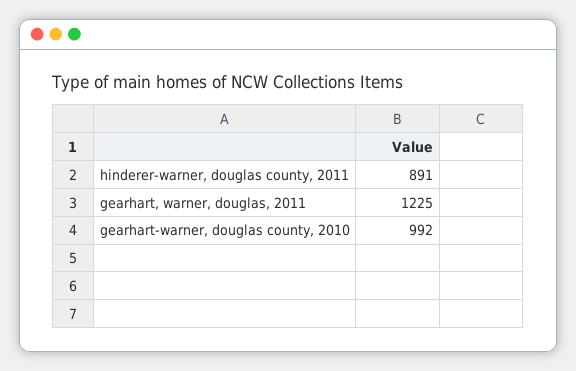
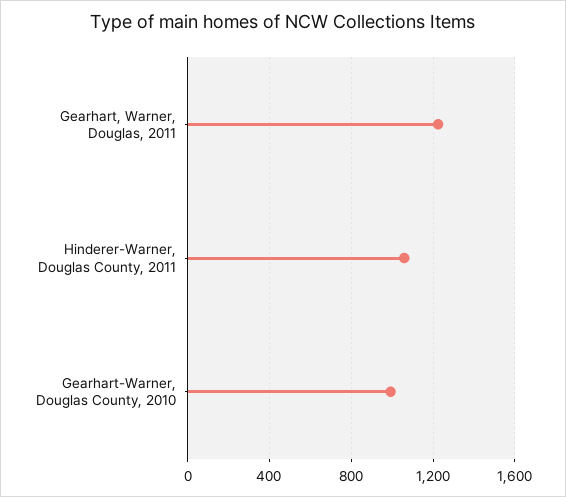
hinderer-warner, douglas county, 2011: 891 -> 1050

